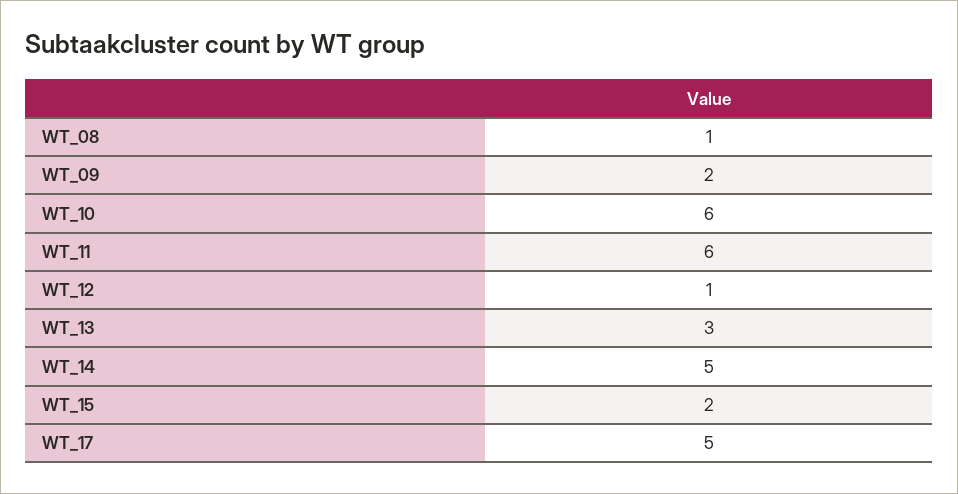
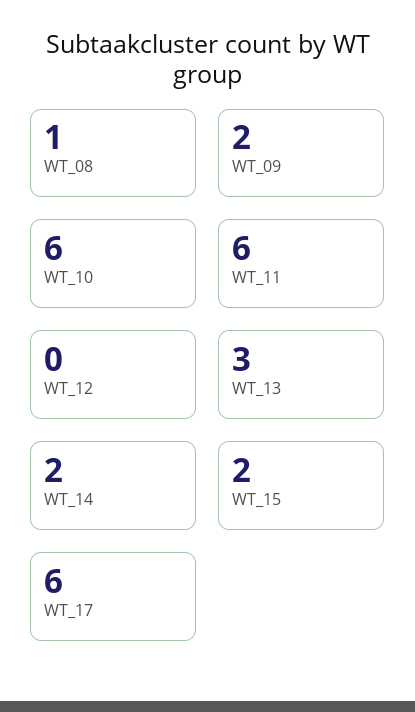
WT_12: 1 -> 0
WT_14: 5 -> 2
WT_17: 5 -> 6

